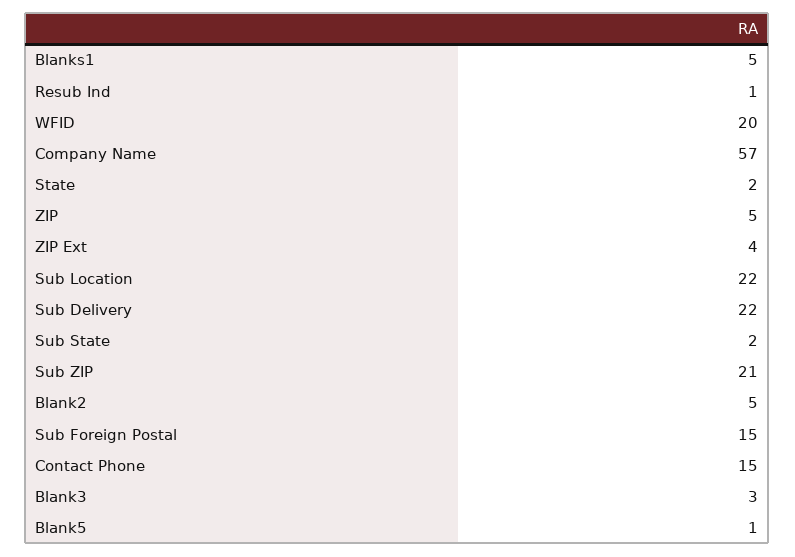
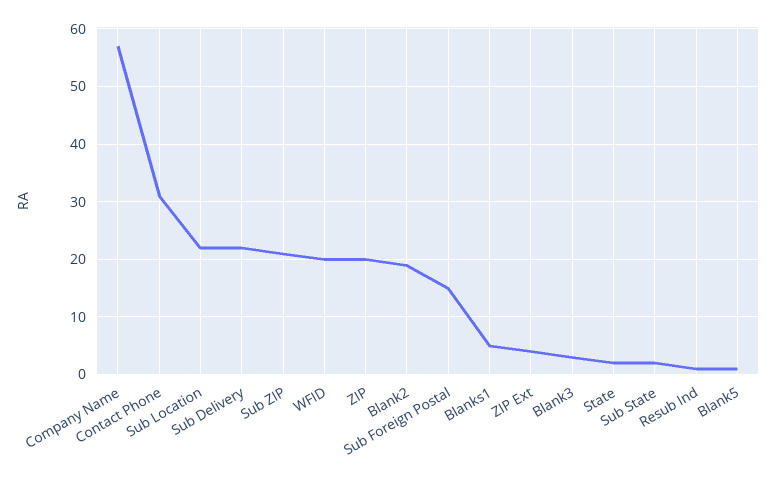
ZIP: 5 -> 20
Blank2: 5 -> 20
Contact Phone: 15 -> 30

